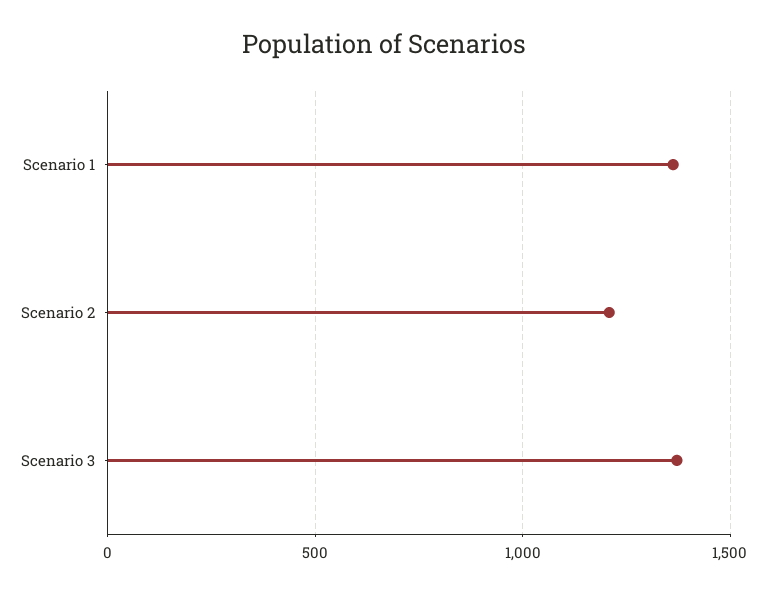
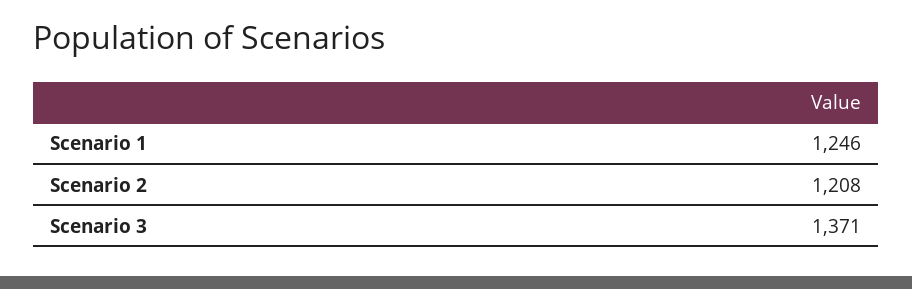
Scenario 1: 1350 -> 1246

